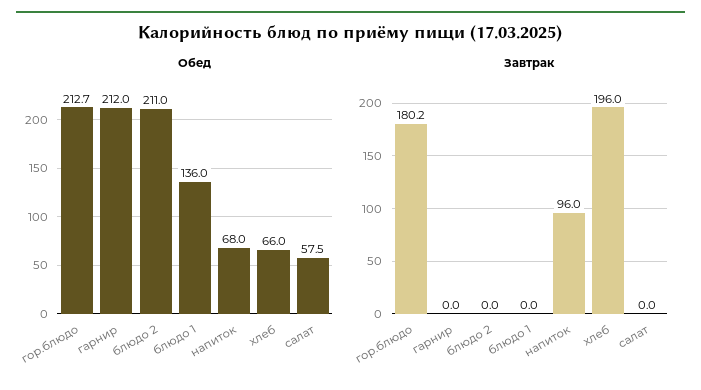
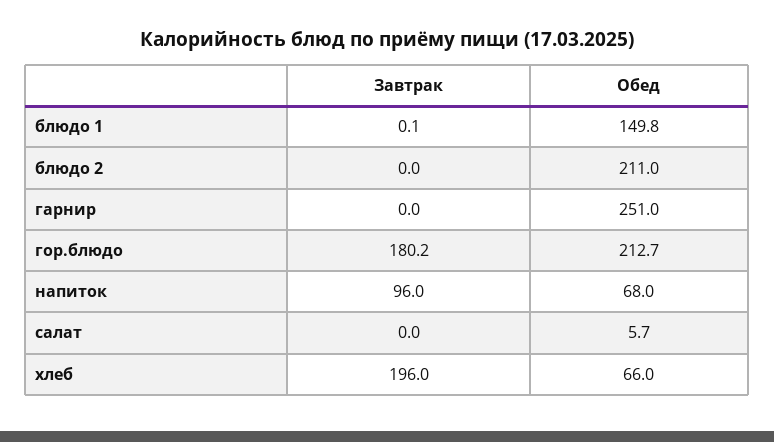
Обед, гарнир: 212 -> 251
Обед, блюдо 1: 136 -> 149.8
Обед, салат: 57.5 -> 5.7
Завтрак, блюдо 1: 0 -> 0.1

